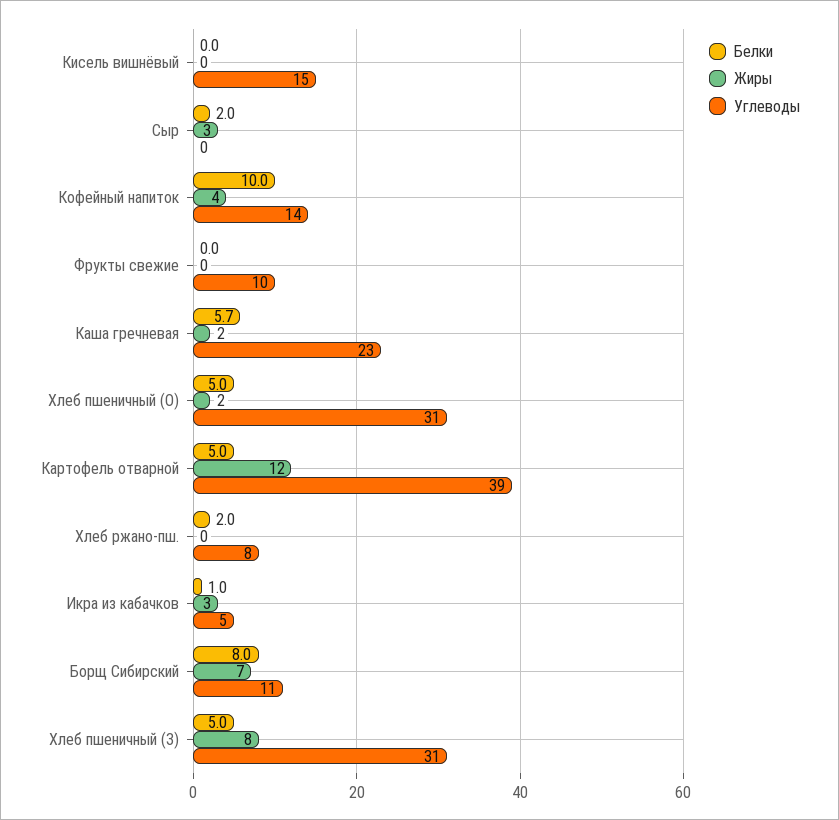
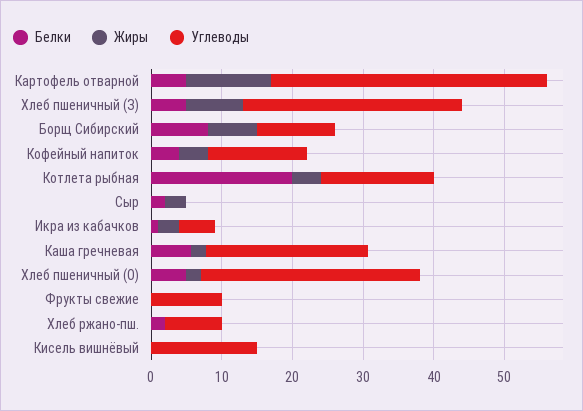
Белки, Кофейный напиток: 10 -> 4
Белки, Котлета рыбная: none -> 20
Жиры, Котлета рыбная: none -> 4
Углеводы, Котлета рыбная: none -> 16

